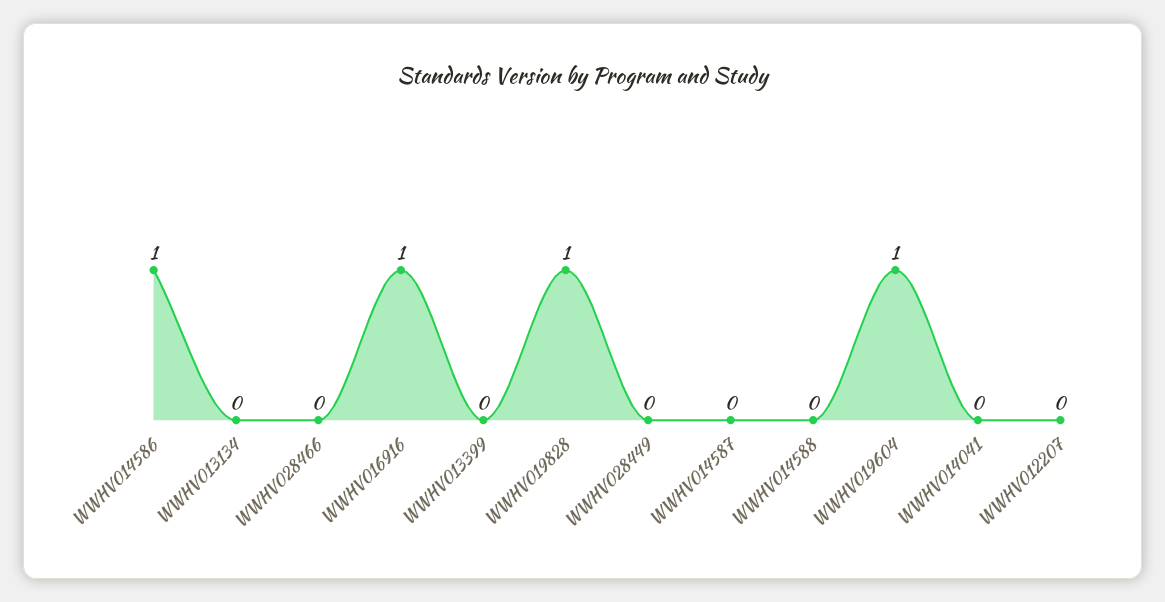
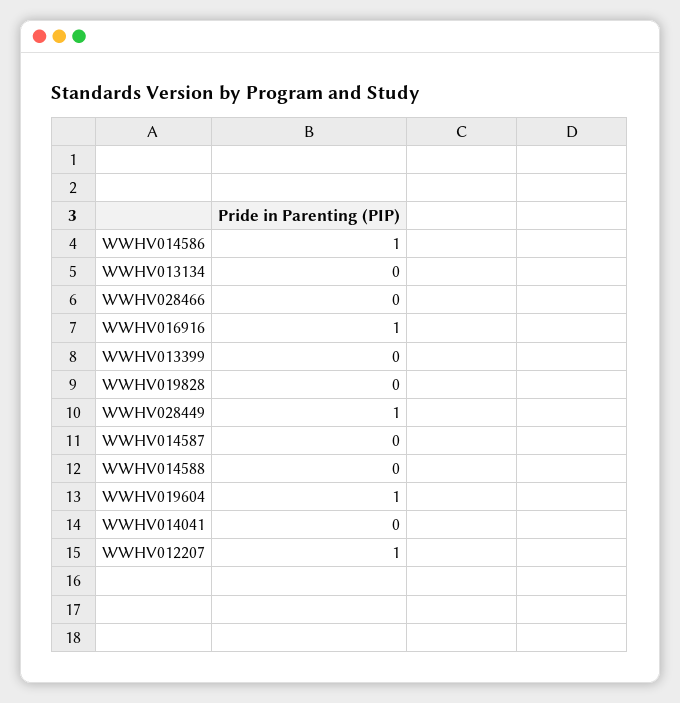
WWHV019828: 1 -> 0
WWHV028449: 0 -> 1
WWHV012207: 0 -> 1

